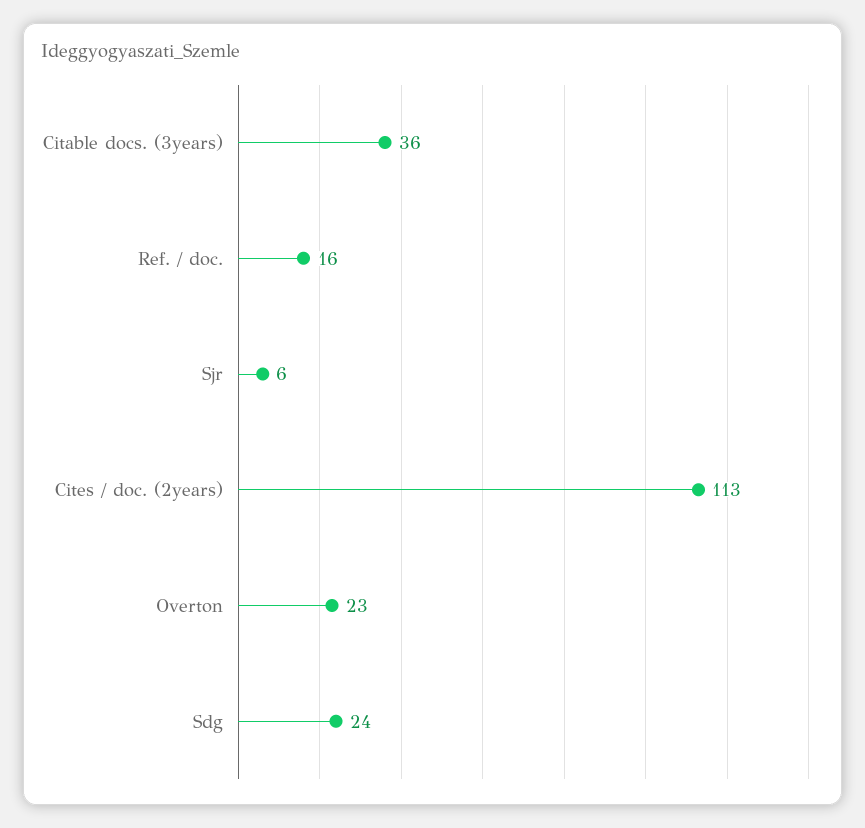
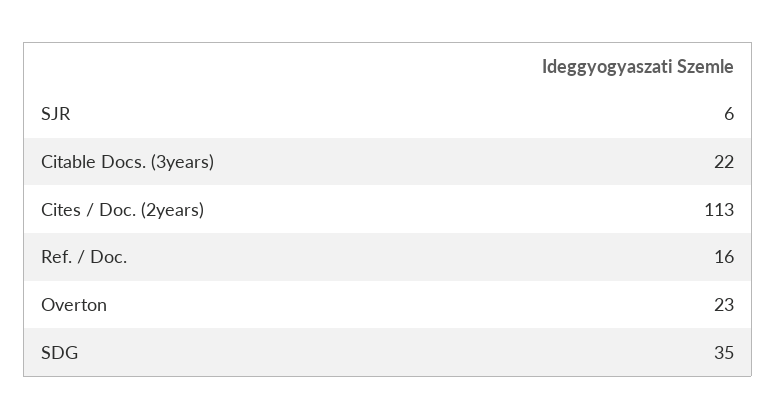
Citable docs. (3years): 36 -> 22
Sdg: 24 -> 35

